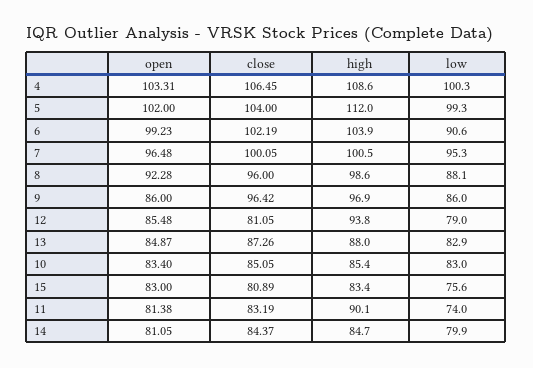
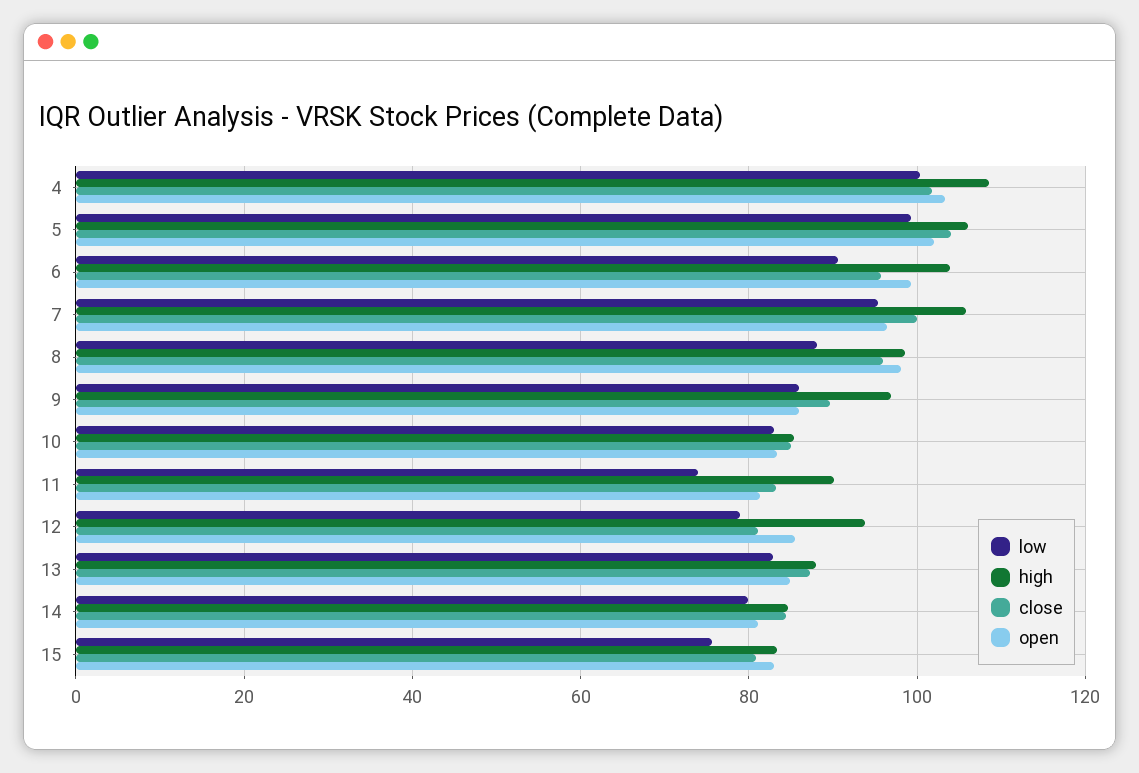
close, 4: 106.45 -> 102
high, 5: 112 -> 106
close, 6: 102.19 -> 96
high, 7: 100.5 -> 106
open, 8: 92.28 -> 98
close, 9: 96.42 -> 90

